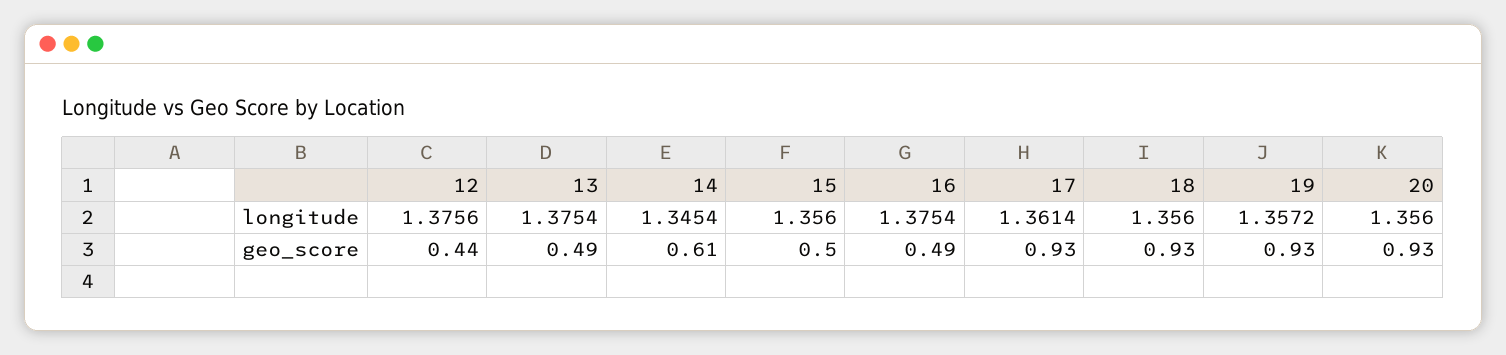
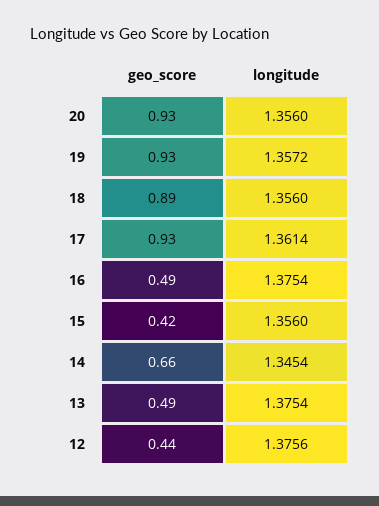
14, geo_score: 0.61 -> 0.66
15, geo_score: 0.5 -> 0.42
18, geo_score: 0.93 -> 0.89

